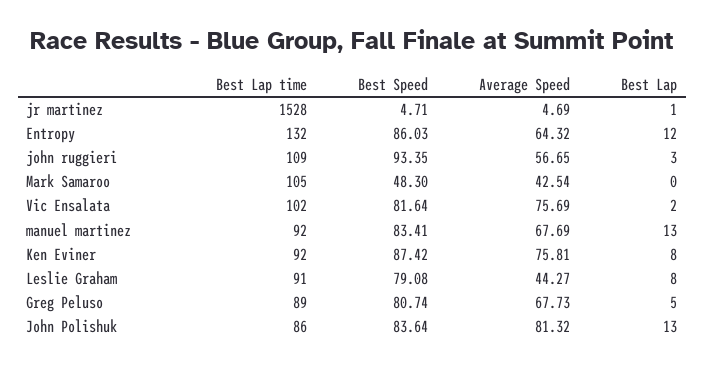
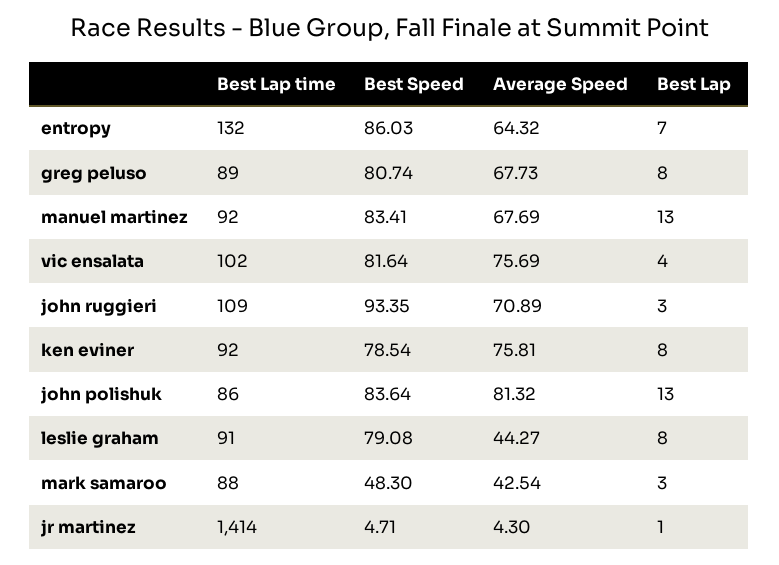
Best Lap time, jr martinez: 1528 -> 1414
Average Speed, jr martinez: 4.69 -> 4.3
Best Lap, Entropy: 12 -> 7
Average Speed, john ruggieri: 56.65 -> 70.89
Best Lap time, Mark Samaroo: 105 -> 88
Best Lap, Mark Samaroo: 0 -> 3
Best Lap, Vic Ensalata: 2 -> 4
Best Speed, Ken Eviner: 87.42 -> 78.54
Best Lap, Greg Peluso: 5 -> 8

